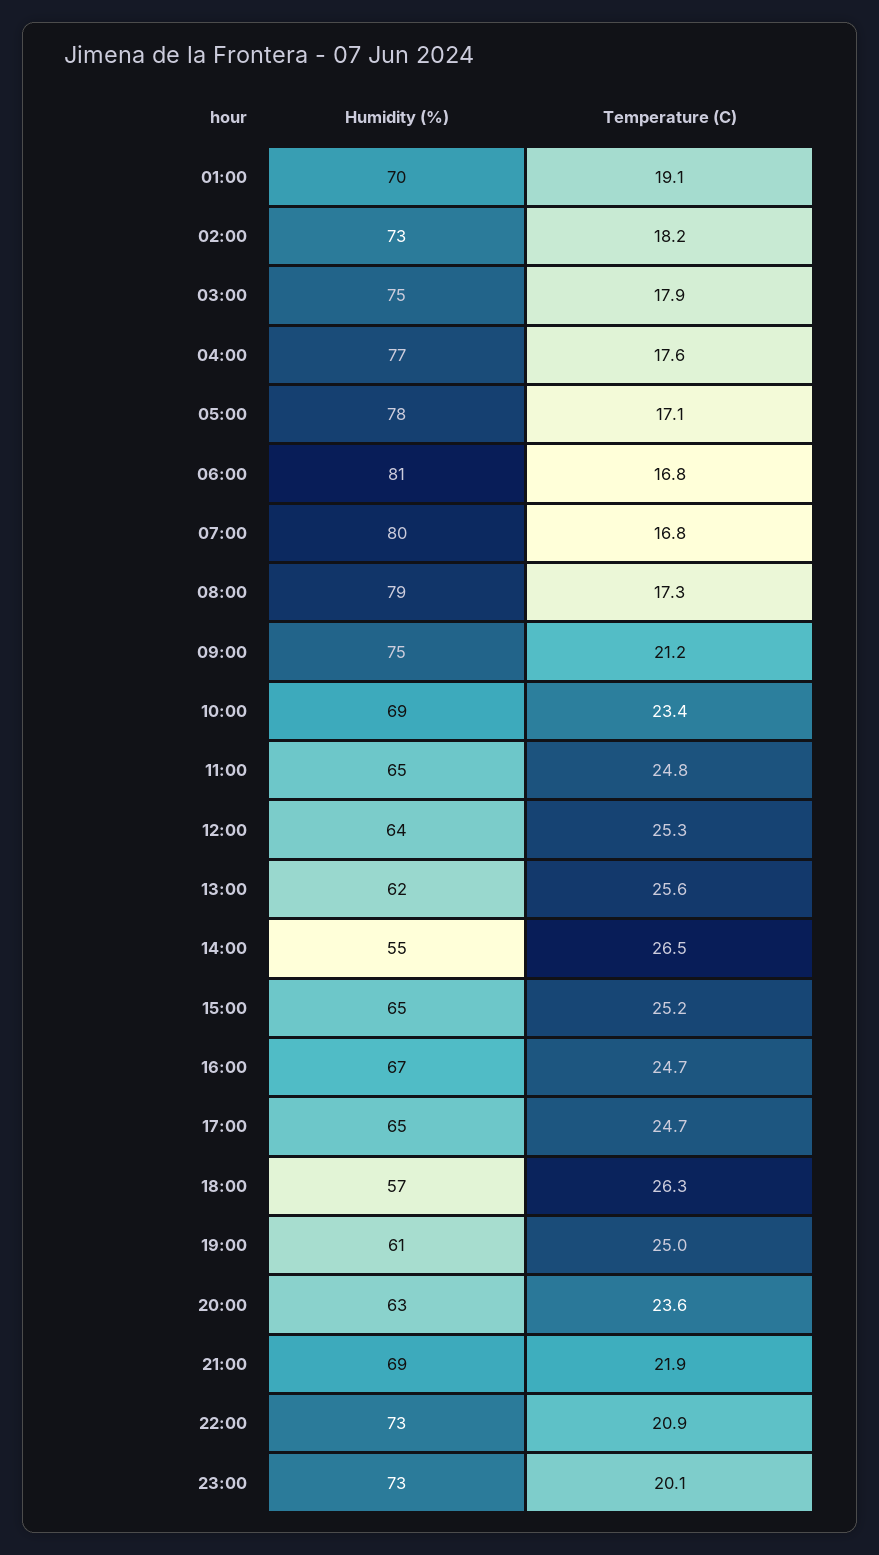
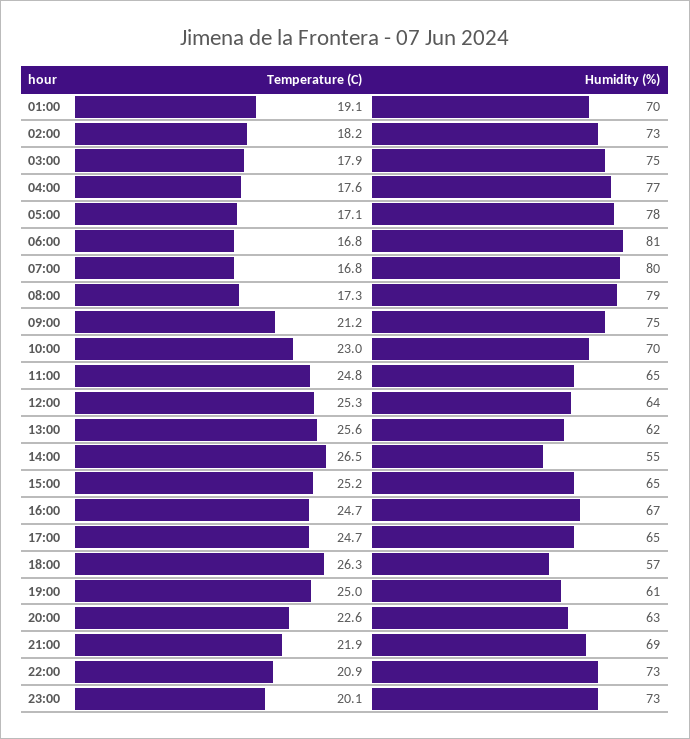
Humidity (%), 10:00: 69 -> 70
Temperature (C), 10:00: 23.4 -> 23
Temperature (C), 20:00: 23.6 -> 22.6

